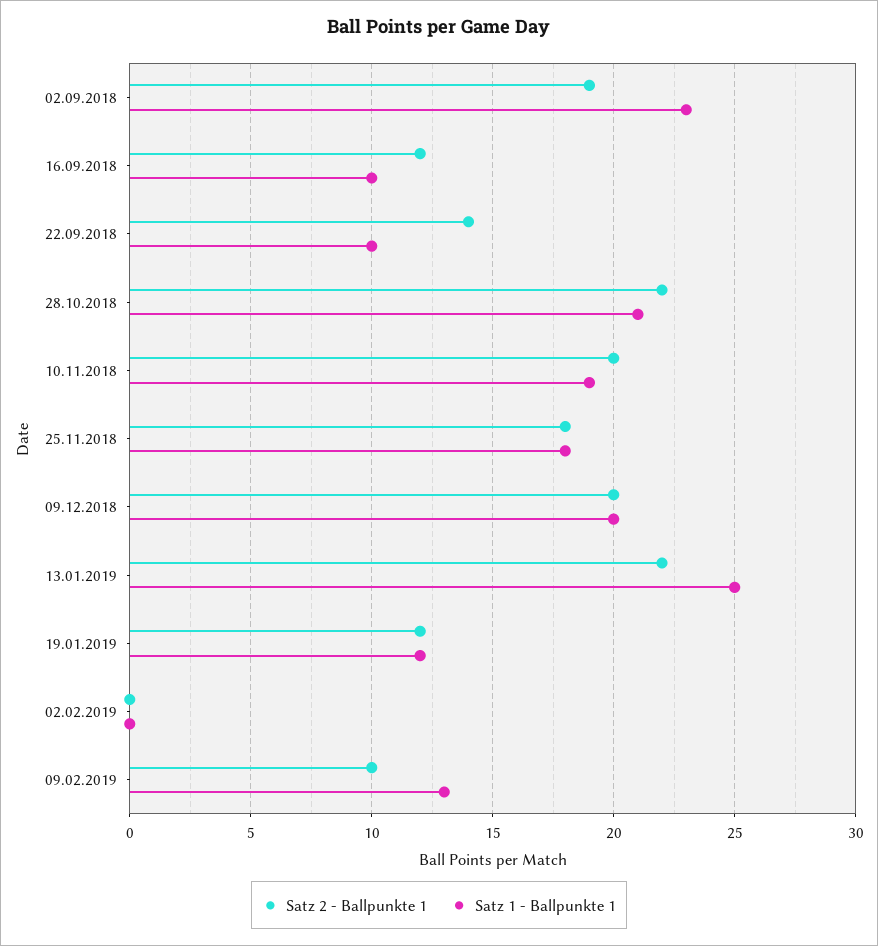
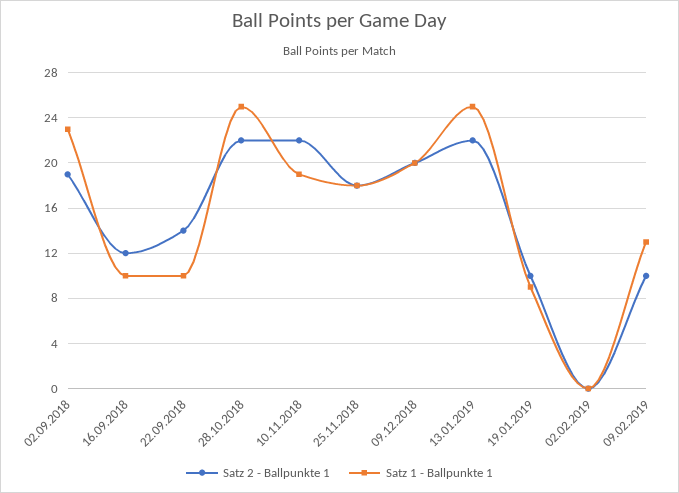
Satz 1 - Ballpunkte 1, 28.10.2018: 21 -> 25
Satz 2 - Ballpunkte 1, 10.11.2018: 20 -> 22
Satz 2 - Ballpunkte 1, 19.01.2019: 12 -> 10
Satz 1 - Ballpunkte 1, 19.01.2019: 12 -> 9

